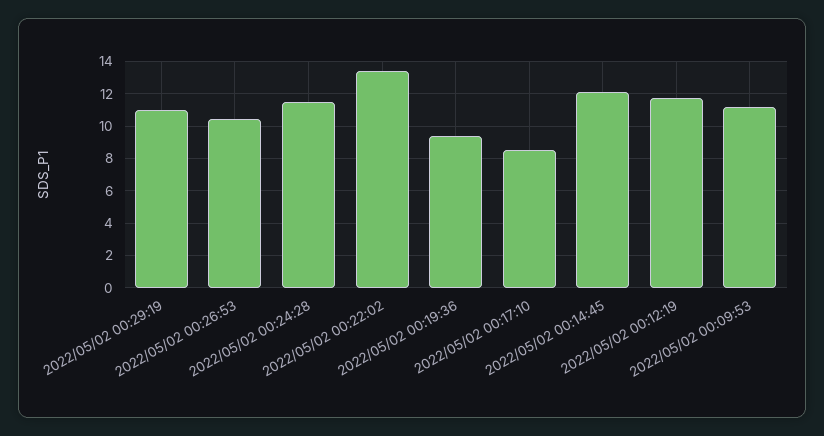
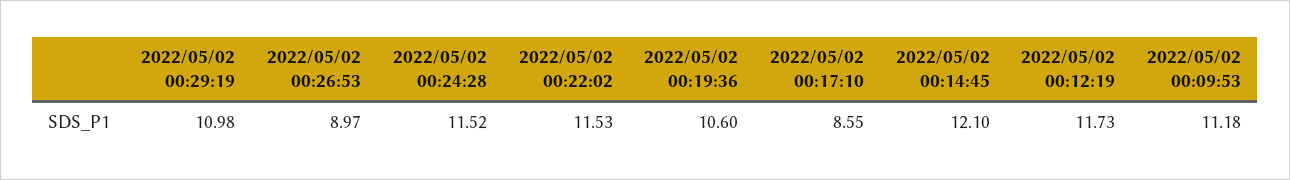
2022/05/02 00:26:53: 10.5 -> 8.97
2022/05/02 00:22:02: 13.5 -> 11.53
2022/05/02 00:19:36: 9.5 -> 10.6

